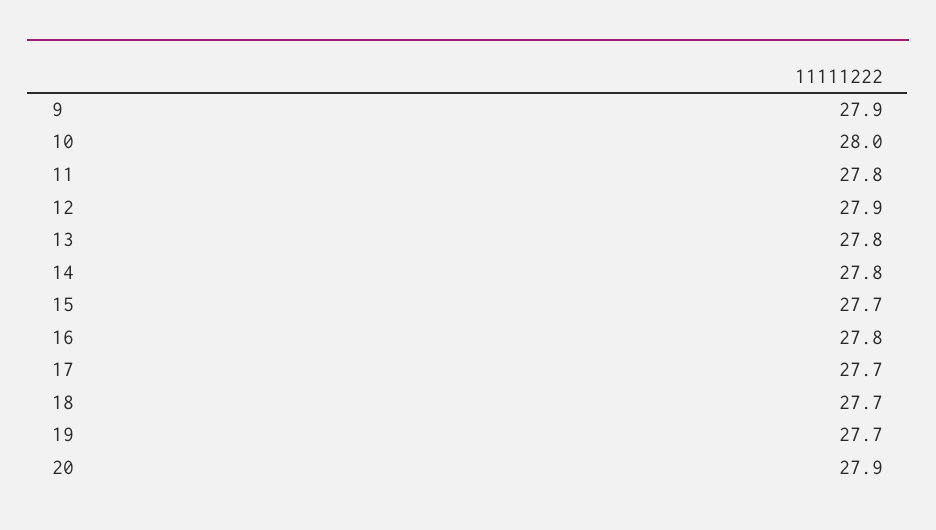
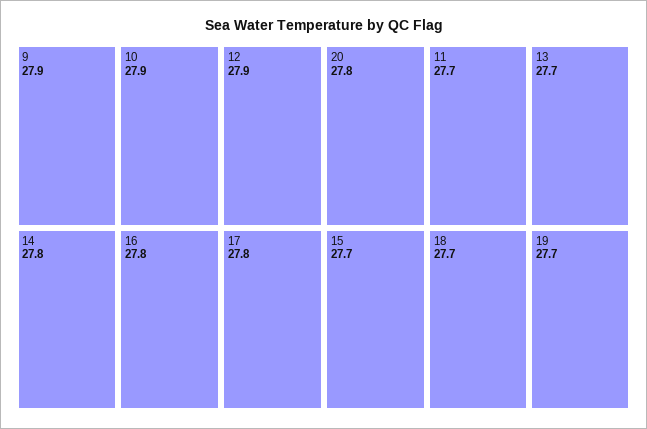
10: 28 -> 27.9
11: 27.8 -> 27.7
13: 27.8 -> 27.7
17: 27.7 -> 27.8
20: 27.9 -> 27.8

